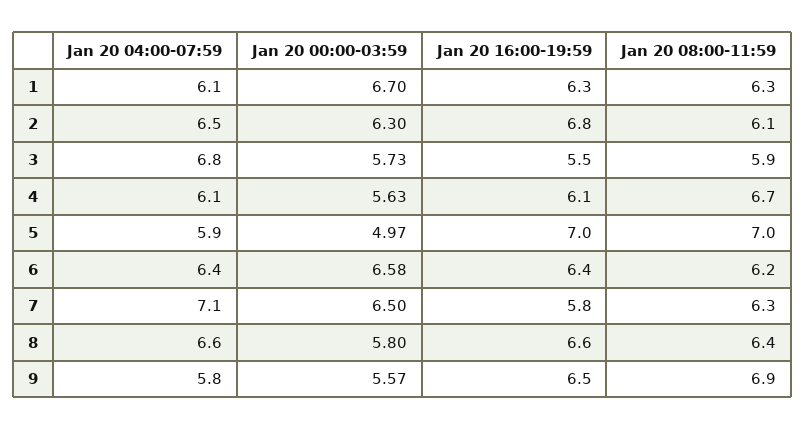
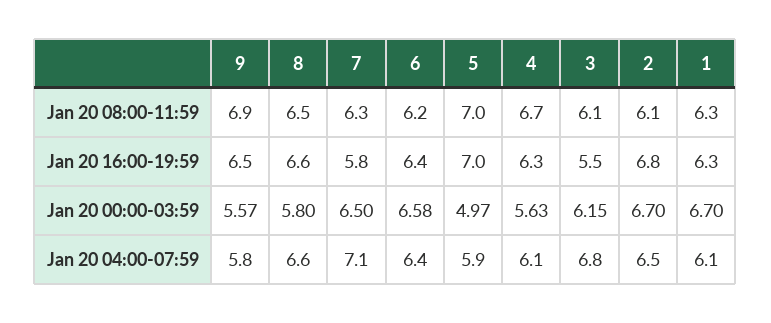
Jan 20 00:00-03:59, 2: 6.3 -> 6.7
Jan 20 00:00-03:59, 3: 5.73 -> 6.15
Jan 20 08:00-11:59, 3: 5.9 -> 6.1
Jan 20 16:00-19:59, 4: 6.1 -> 6.3
Jan 20 08:00-11:59, 8: 6.4 -> 6.5

